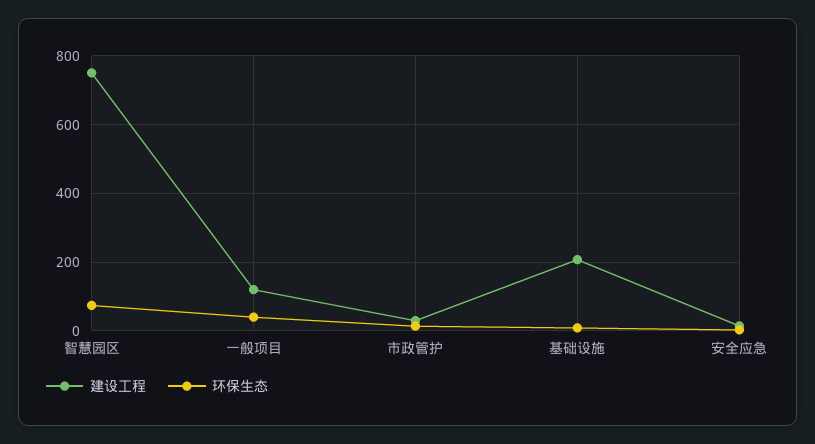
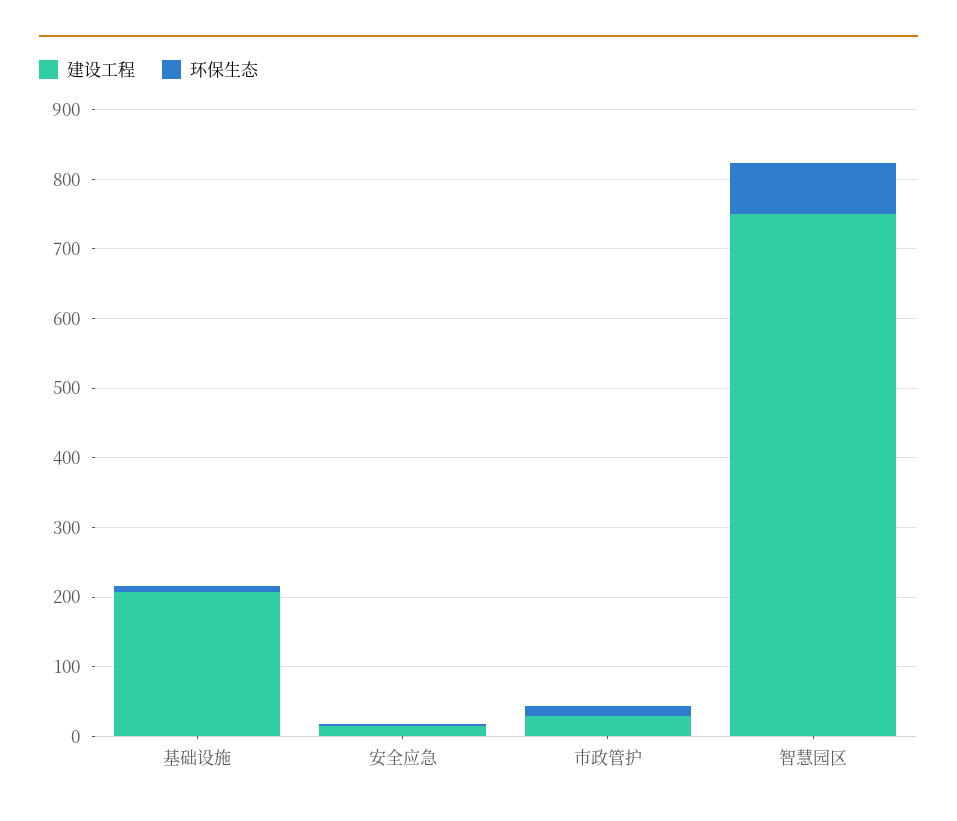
建设工程, 一般项目: 120 -> none
环保生态, 一般项目: 40 -> none

